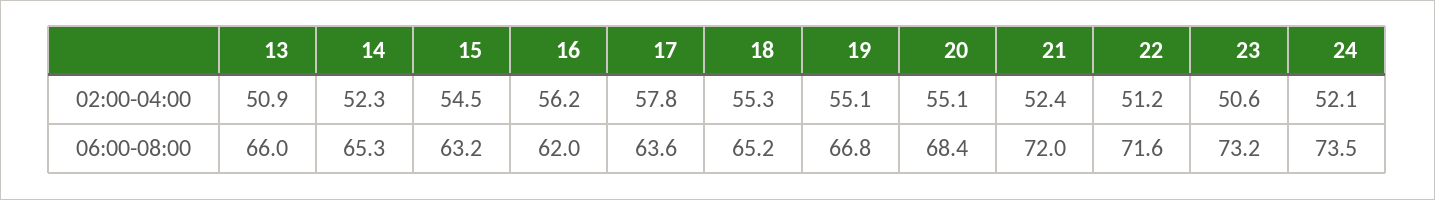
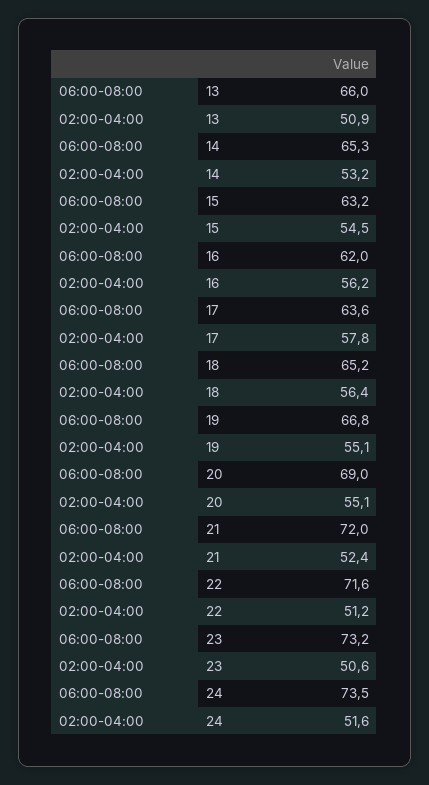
14, 02:00-04:00: 52.3 -> 53.2
18, 02:00-04:00: 55.3 -> 56.4
24, 02:00-04:00: 52.1 -> 51.6
20, 06:00-08:00: 68.4 -> 69

